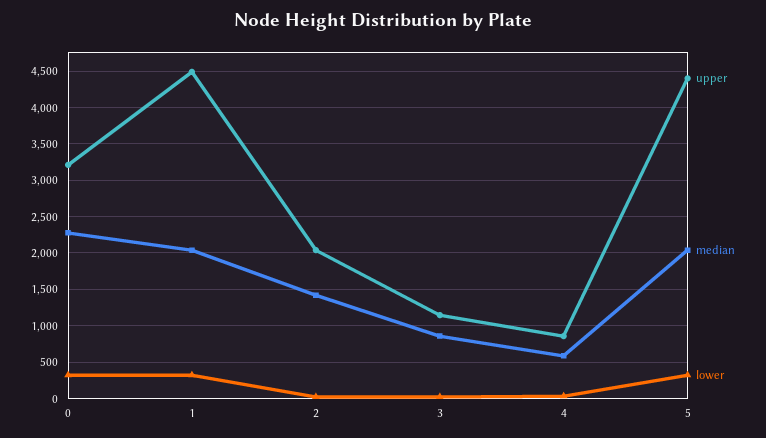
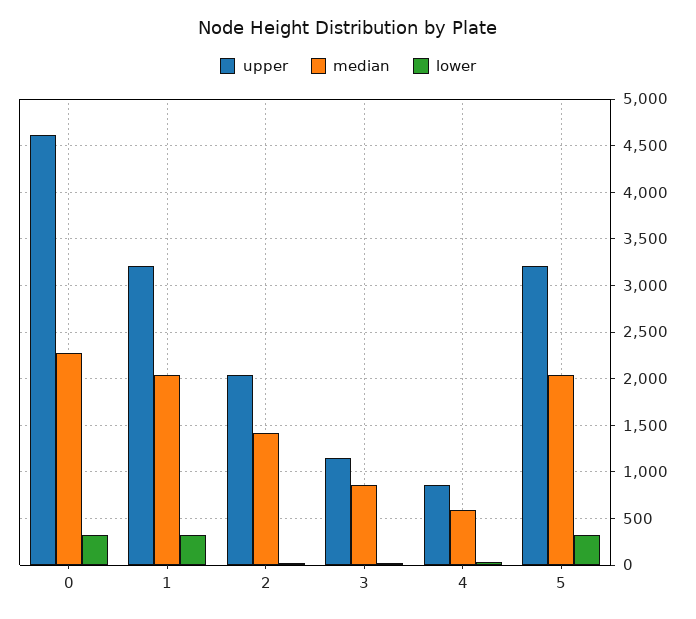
upper, 0: 3200 -> 4600
upper, 1: 4500 -> 3200
upper, 5: 4400 -> 3200

